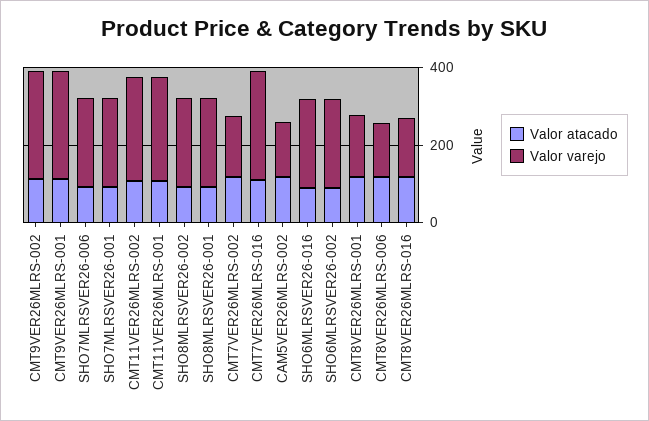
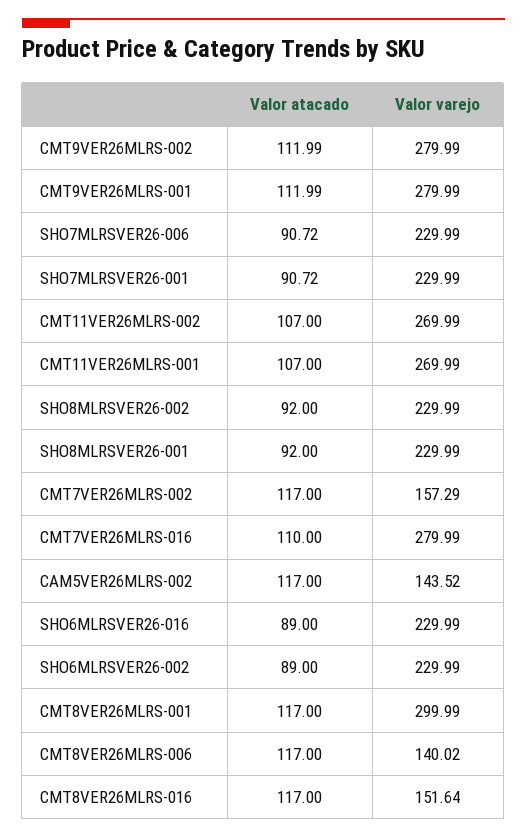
Valor varejo, CMT8VER26MLRS-001: 150 -> 299.99

